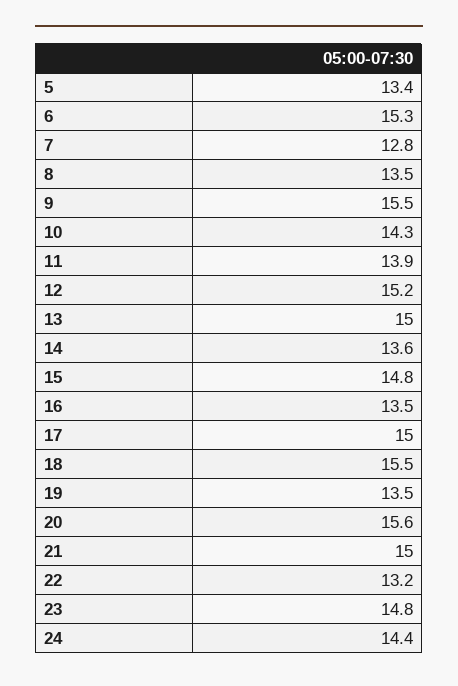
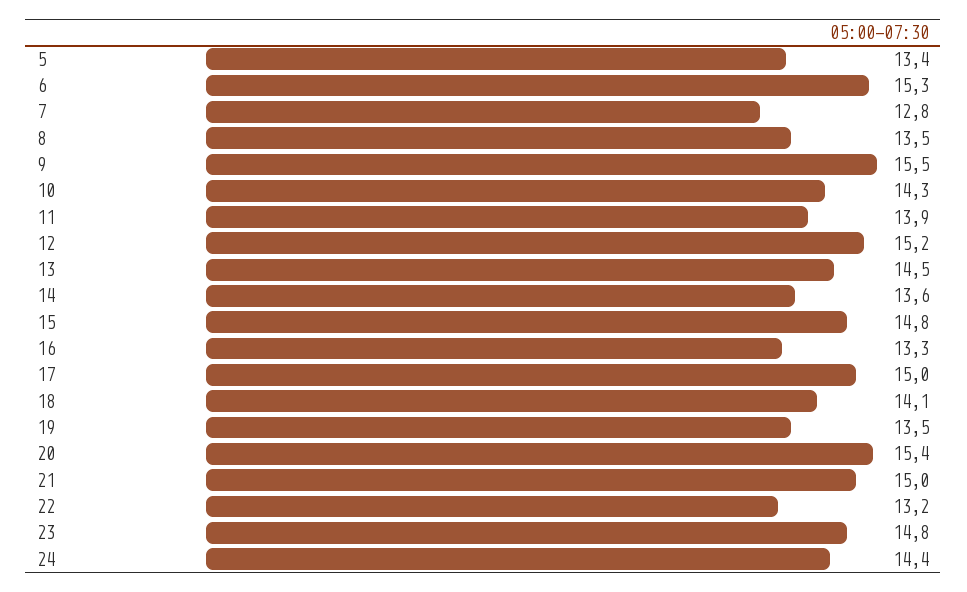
13: 15 -> 14.5
16: 13.5 -> 13.3
18: 15.5 -> 14.1
20: 15.6 -> 15.4

